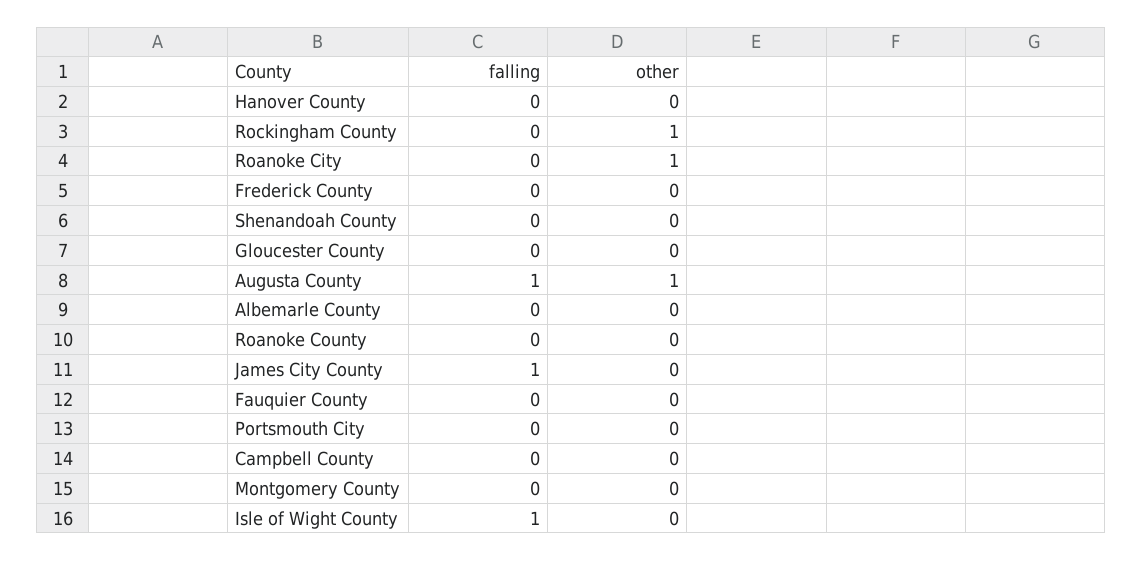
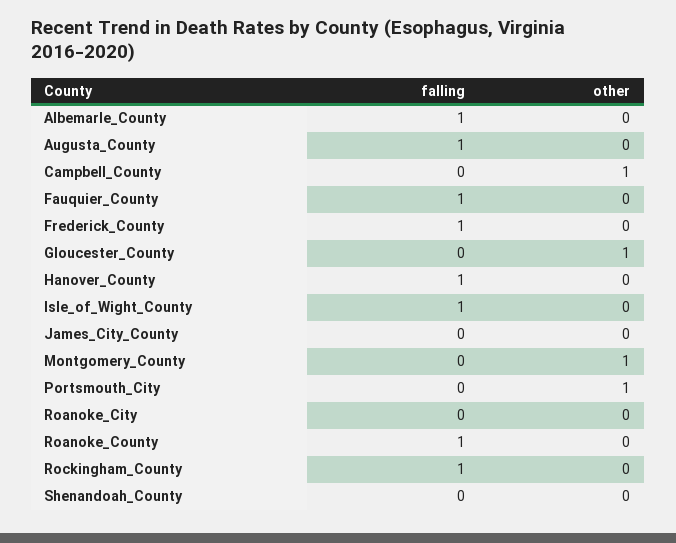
falling, Hanover County: 0 -> 1
falling, Rockingham County: 0 -> 1
other, Rockingham County: 1 -> 0
other, Roanoke City: 1 -> 0
falling, Frederick County: 0 -> 1
other, Gloucester County: 0 -> 1
other, Augusta County: 1 -> 0
falling, Albemarle County: 0 -> 1
falling, Roanoke County: 0 -> 1
falling, James City County: 1 -> 0
falling, Fauquier County: 0 -> 1
other, Portsmouth City: 0 -> 1
other, Campbell County: 0 -> 1
other, Montgomery County: 0 -> 1

